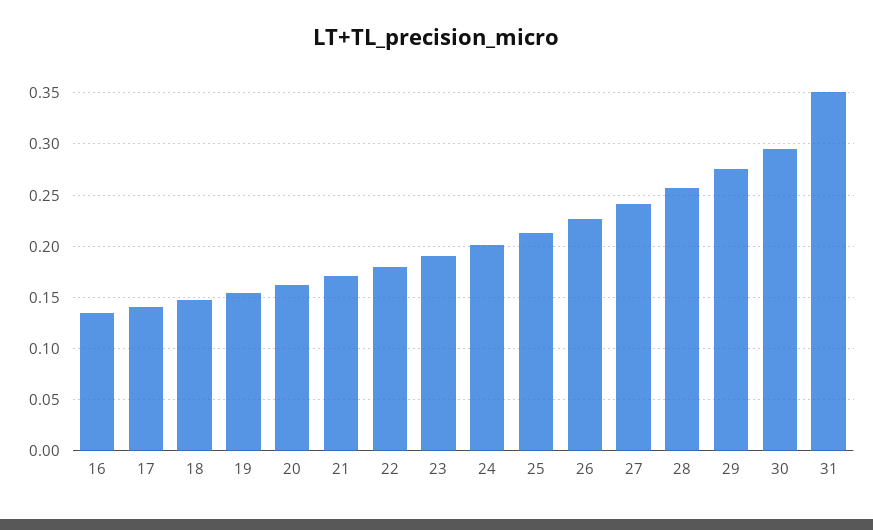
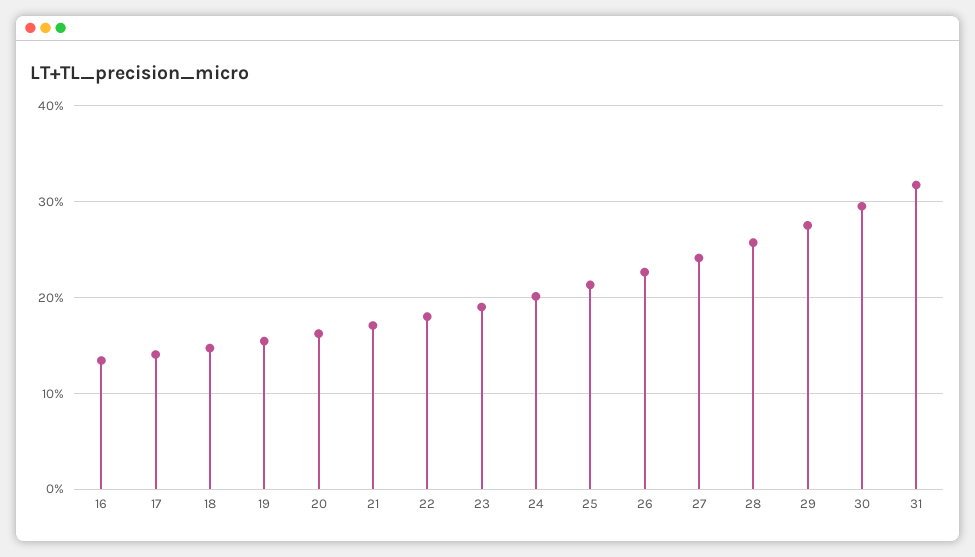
31: 0.35 -> 0.32

